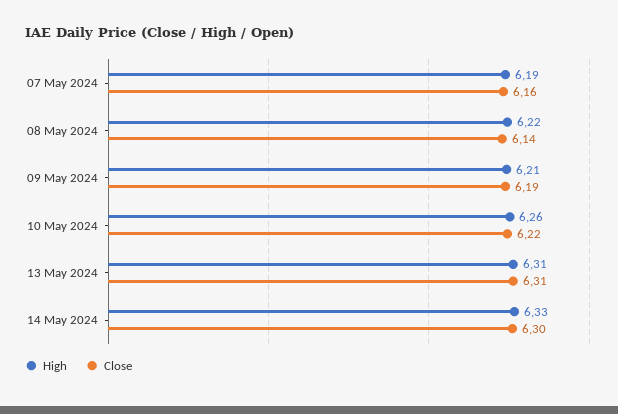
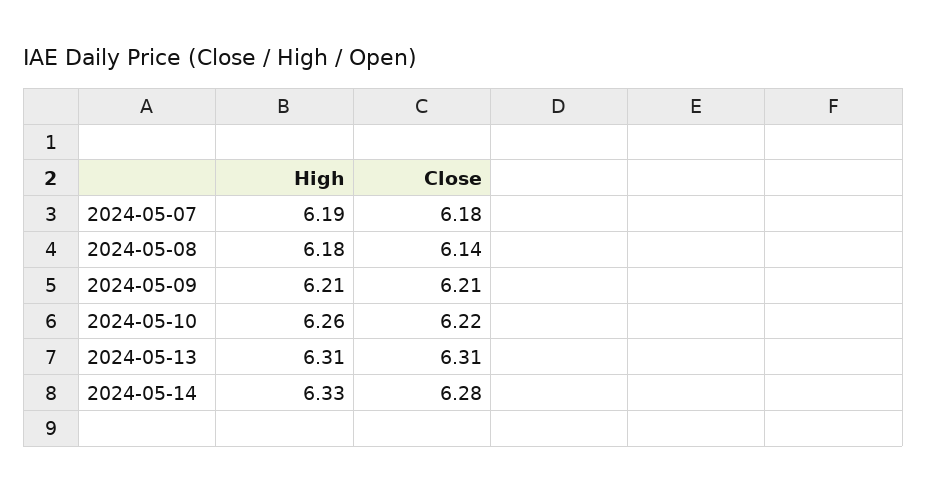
Close, 07 May 2024: 6.16 -> 6.18
High, 08 May 2024: 6.22 -> 6.18
Close, 09 May 2024: 6.19 -> 6.21
Close, 14 May 2024: 6.3 -> 6.28

